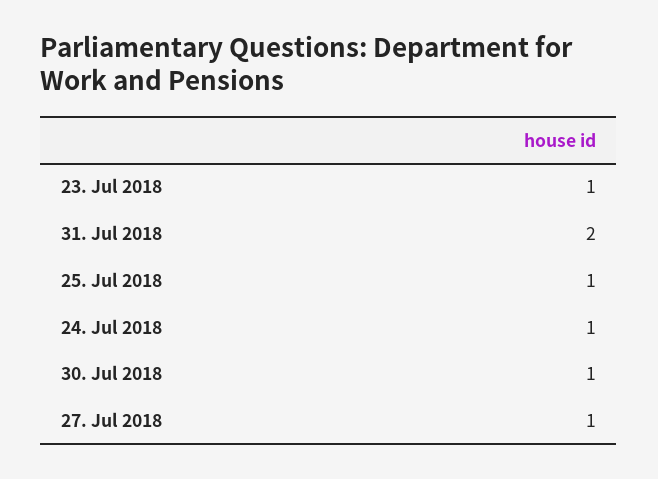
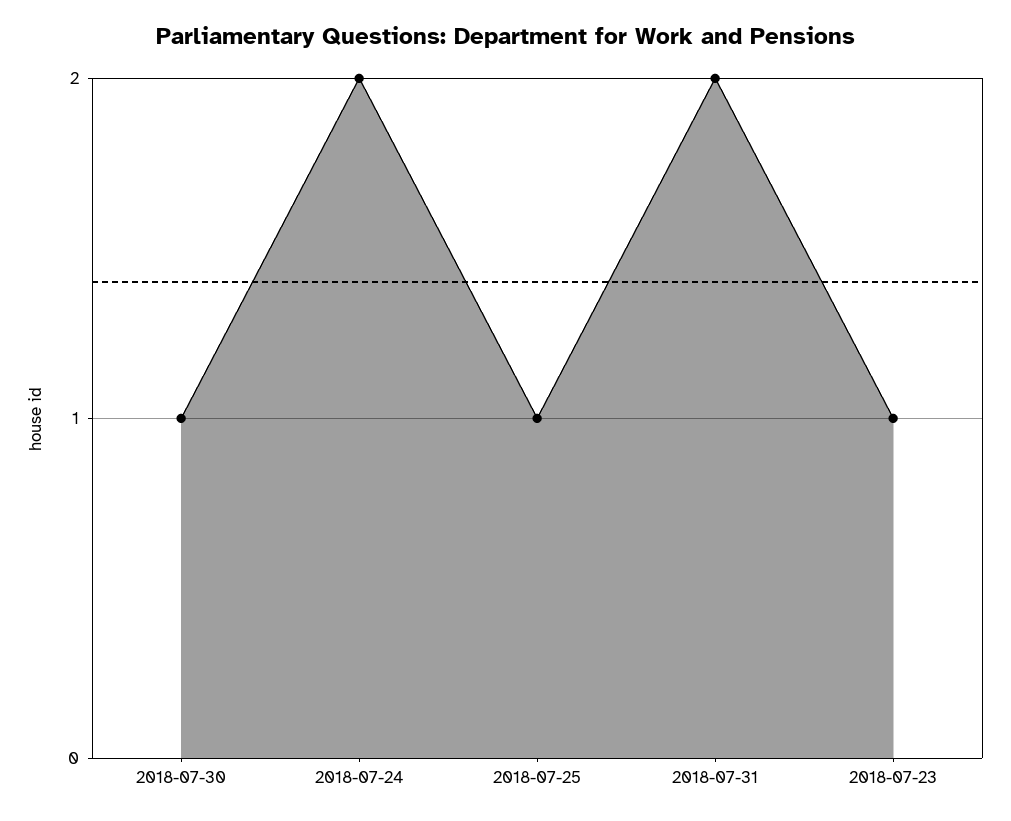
24. Jul 2018: 1 -> 2
27. Jul 2018: 1 -> none

